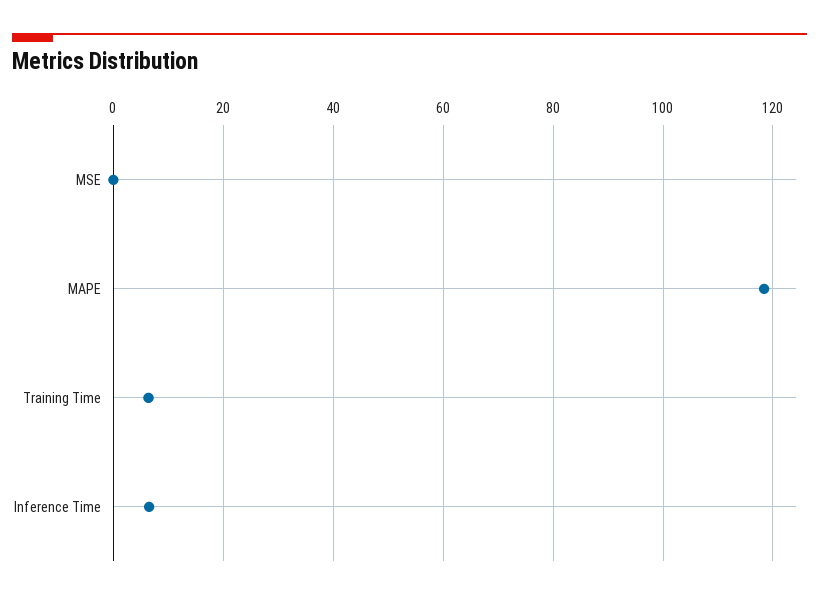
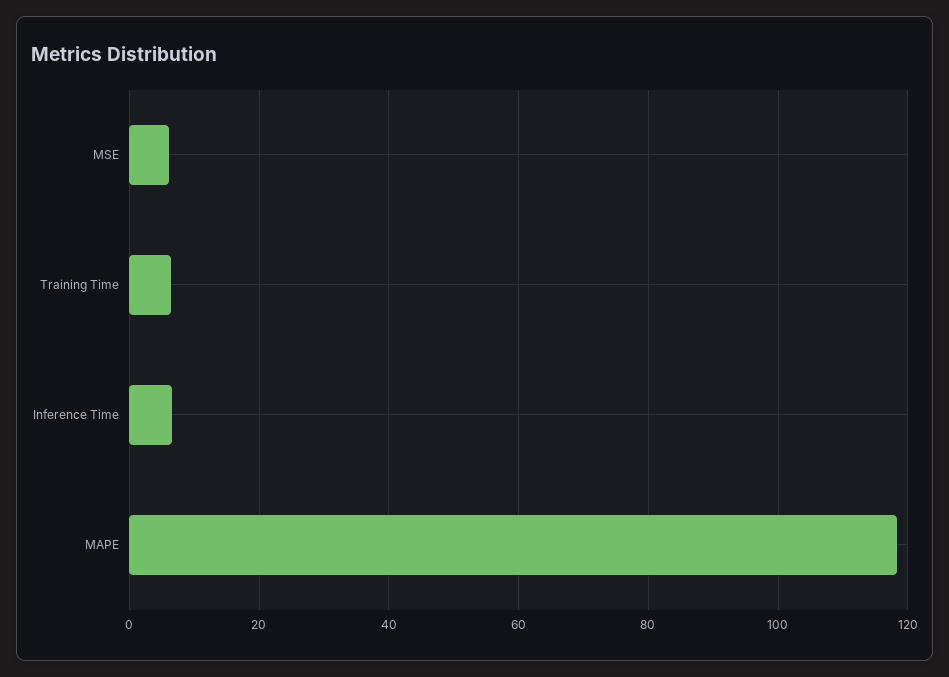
MSE: 0 -> 6

